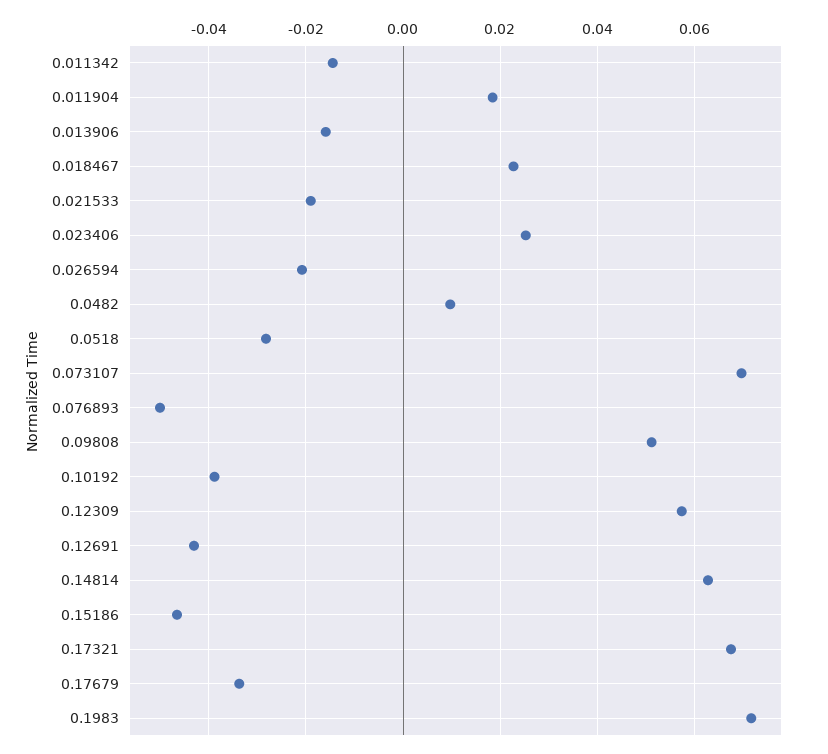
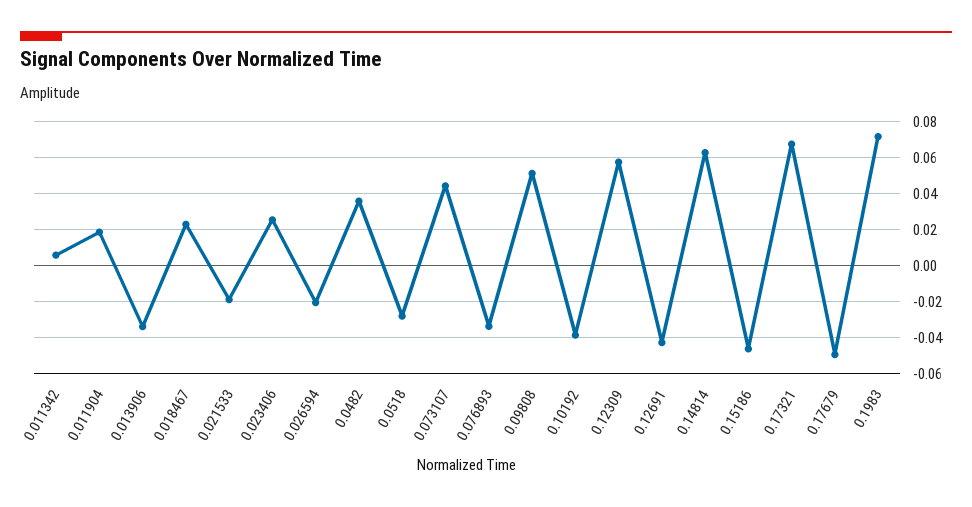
0.011342: -0.014 -> 0.005
0.013906: -0.016 -> -0.035
0.0482: 0.01 -> 0.035
0.073107: 0.07 -> 0.045
0.076893: -0.05 -> -0.035
0.17679: -0.034 -> -0.05

